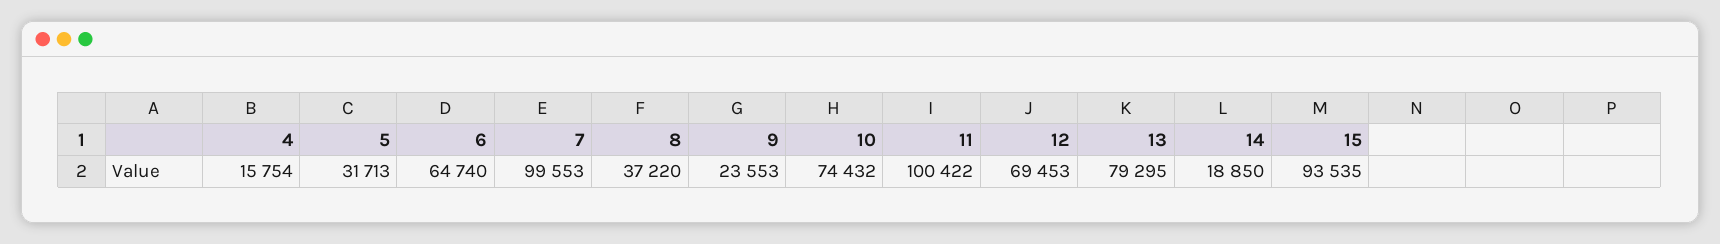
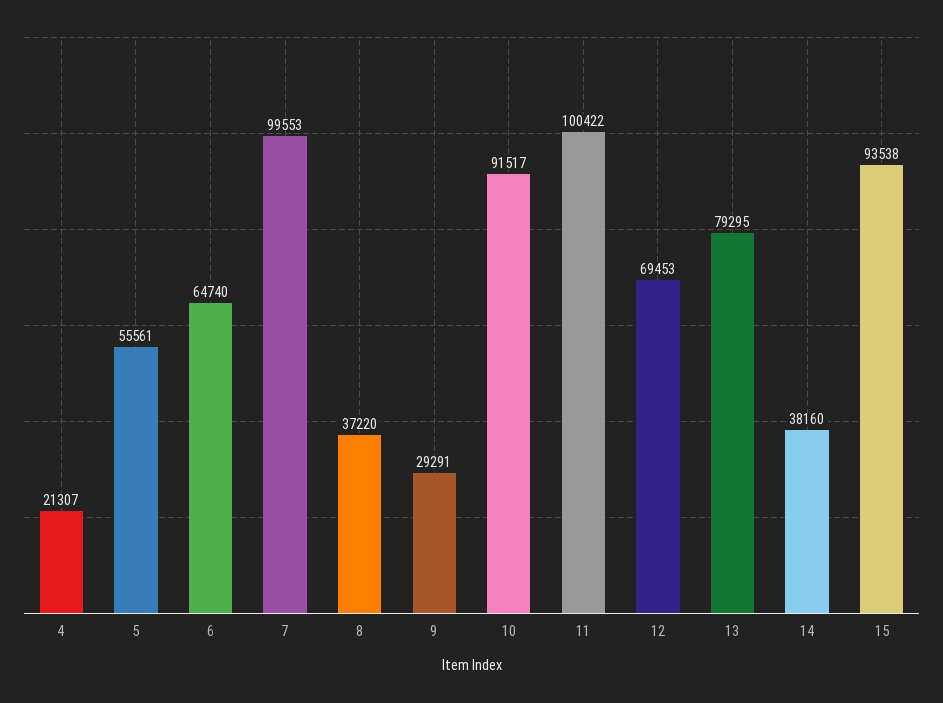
4: 15754 -> 21307
5: 31713 -> 55561
9: 23553 -> 29291
10: 74432 -> 91517
14: 18850 -> 38160
15: 93535 -> 93538

